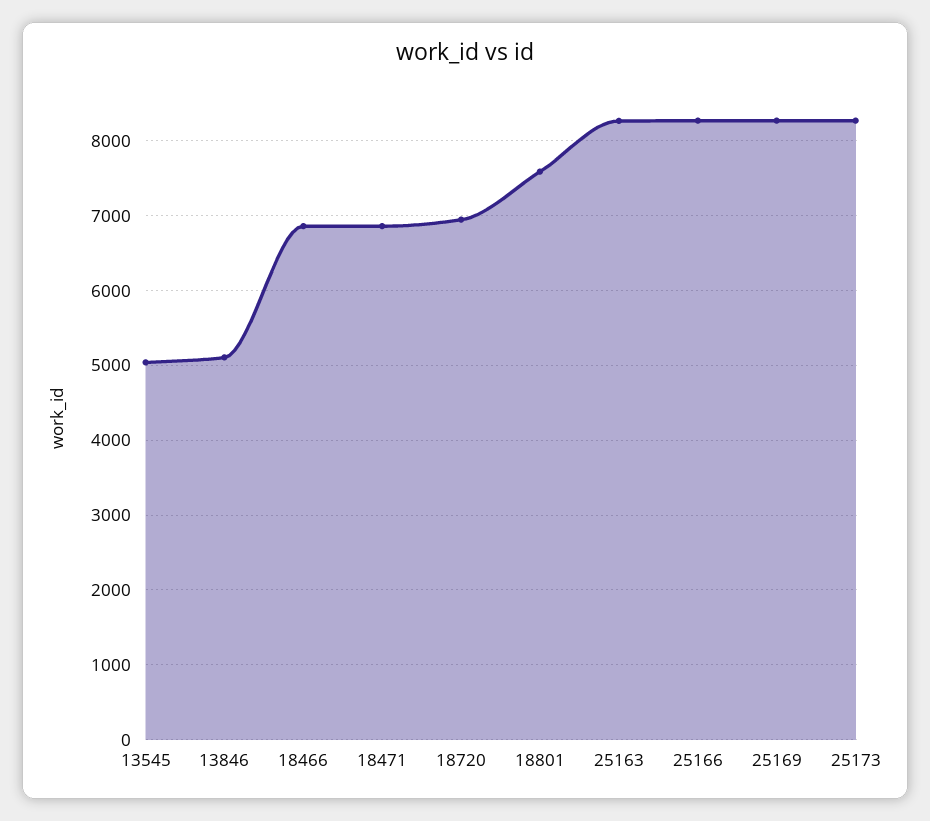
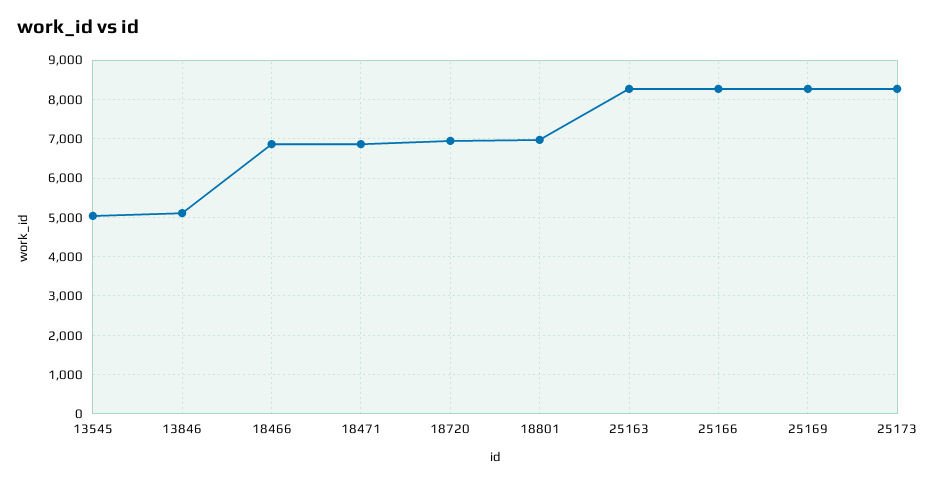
18801: 7600 -> 7000

